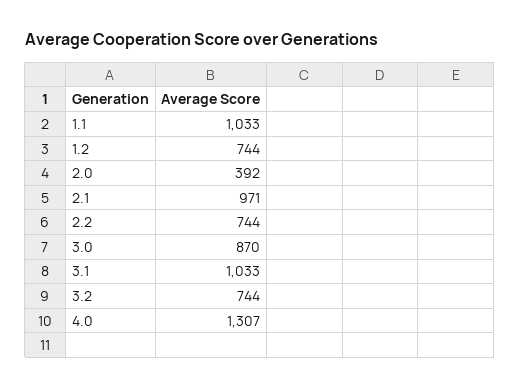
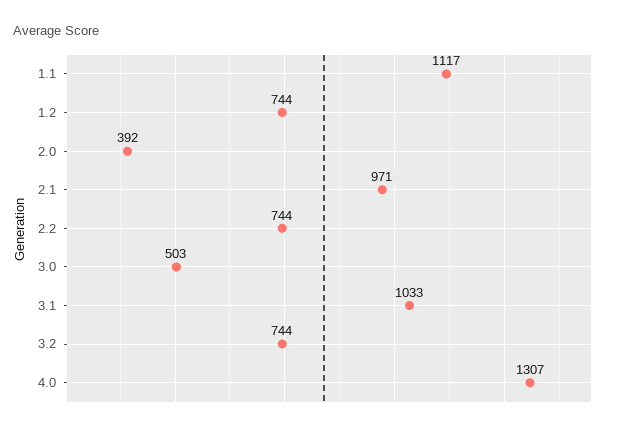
1.1: 1033 -> 1117
3.0: 870 -> 503

